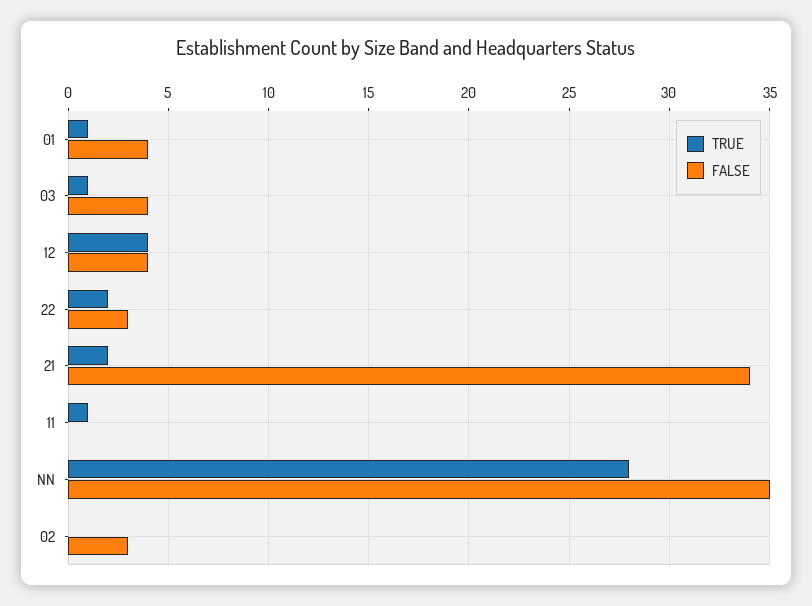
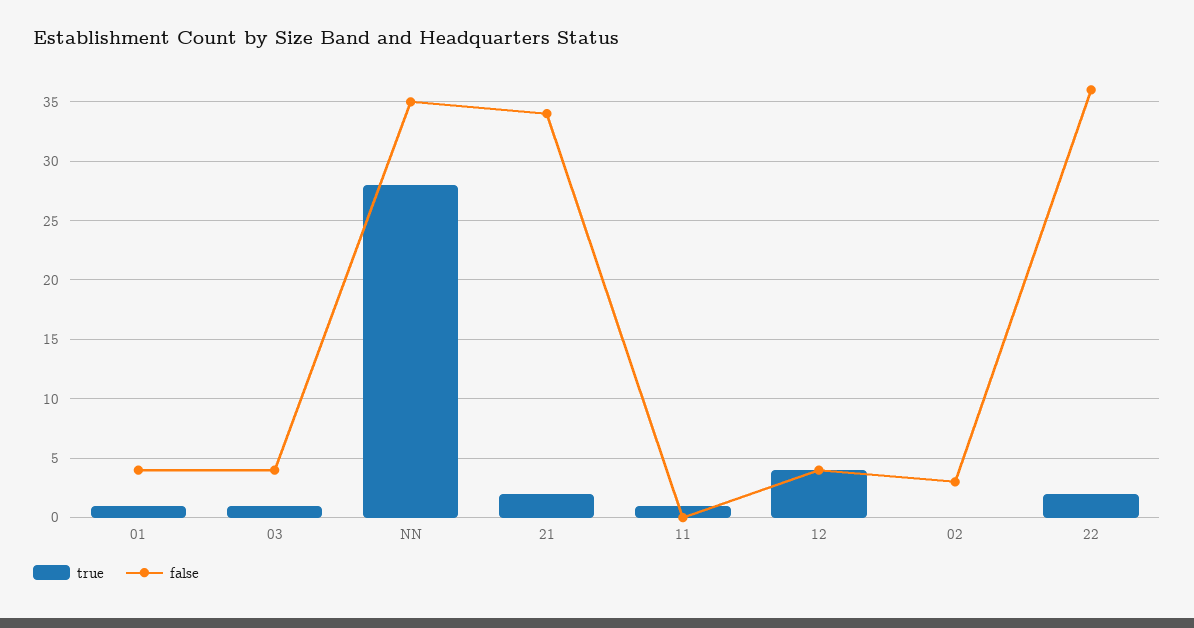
FALSE, 22: 3 -> 36

